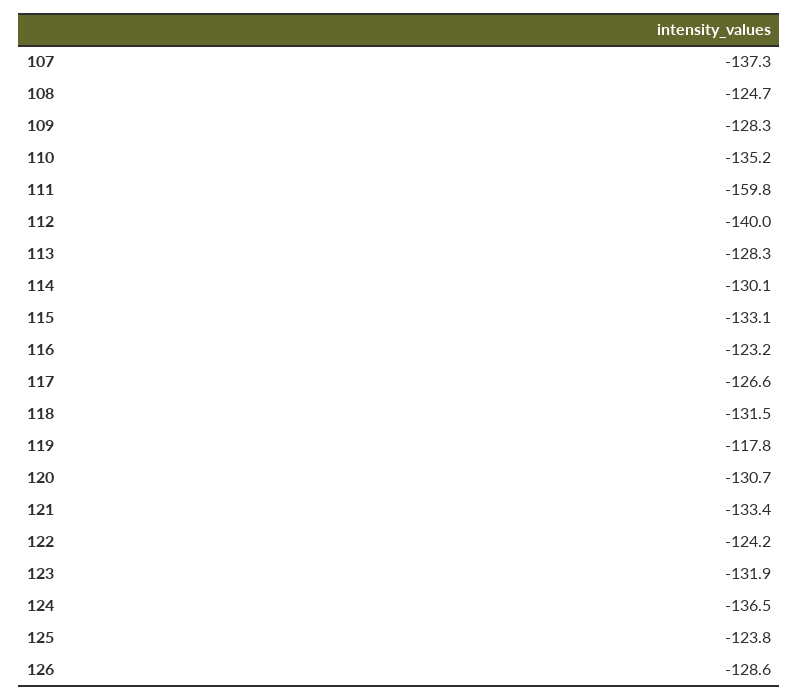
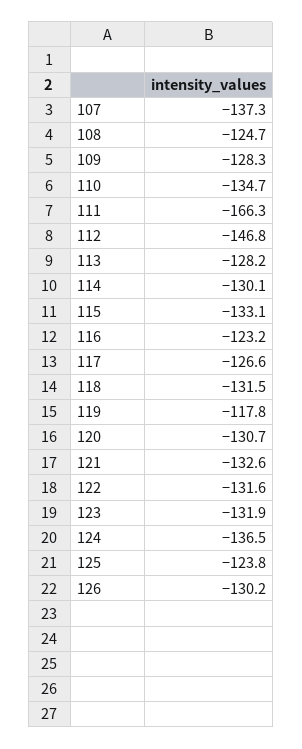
110: -135.2 -> -134.7
111: -159.8 -> -166.3
112: -140 -> -146.8
113: -128.3 -> -128.2
121: -133.4 -> -132.6
122: -124.2 -> -131.6
126: -128.6 -> -130.2

